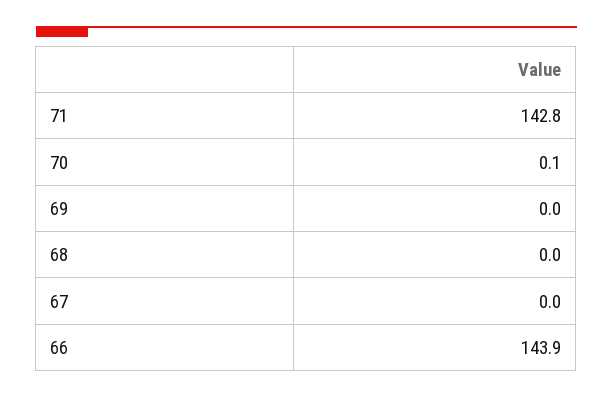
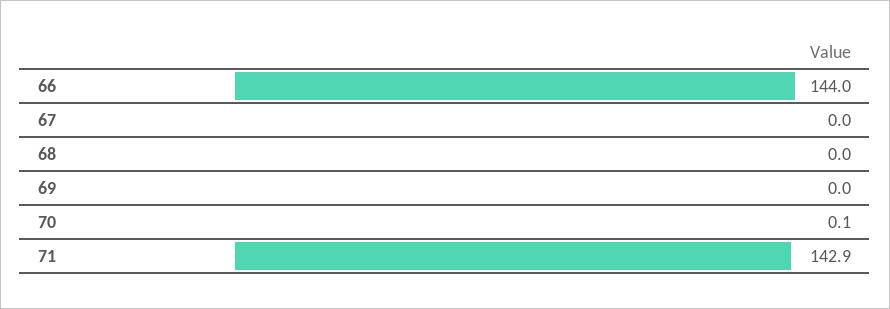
71: 142.8 -> 142.9
66: 143.9 -> 144

